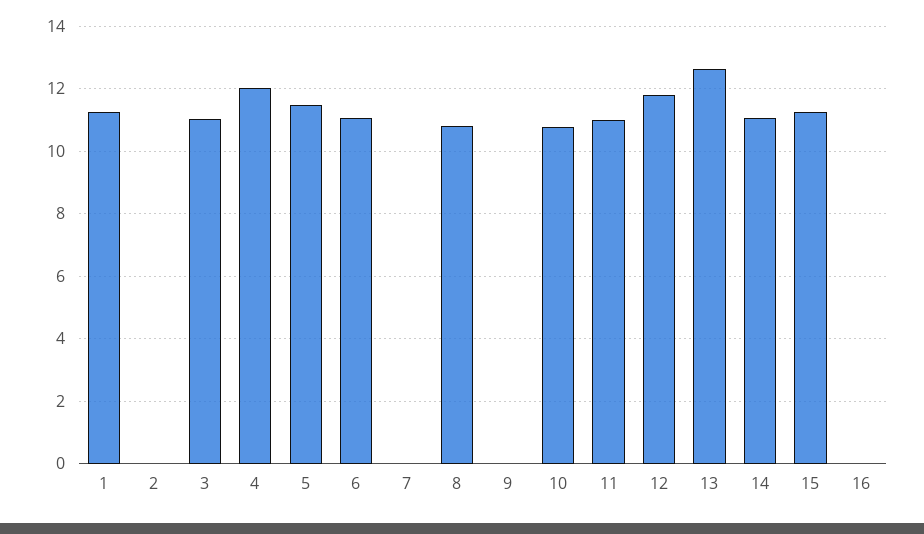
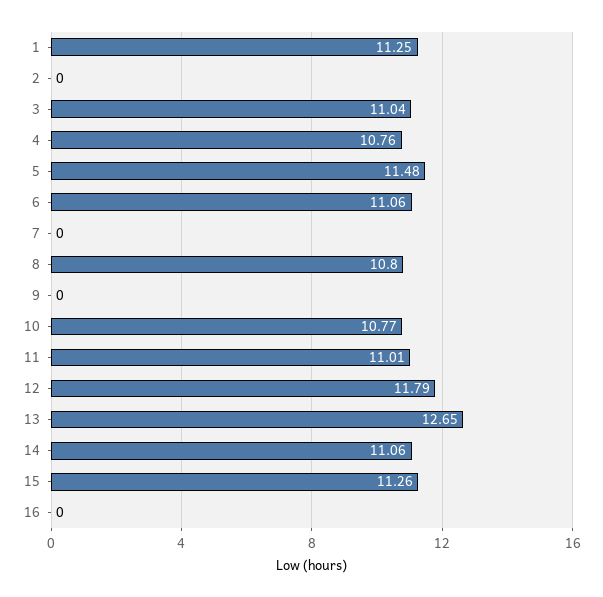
4: 12 -> 10.76

